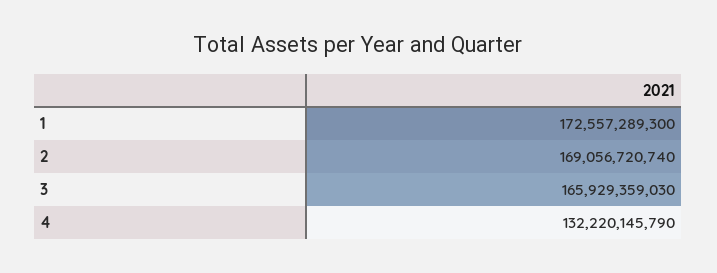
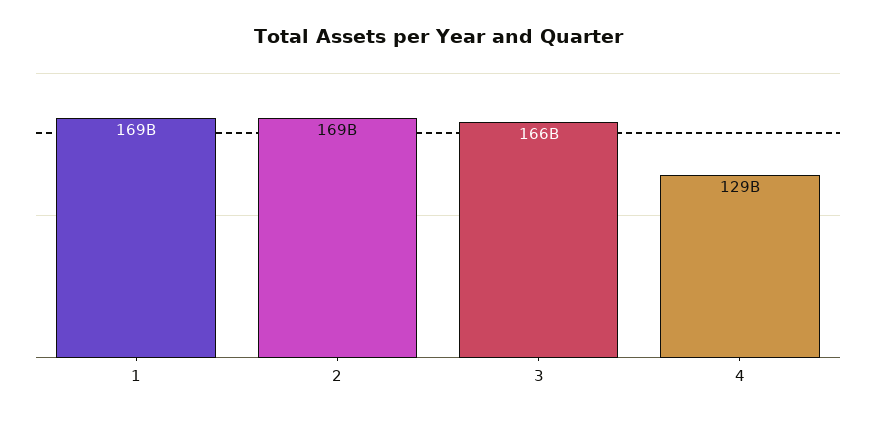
1: 172557289300 -> 169000000000
4: 132220145790 -> 129000000000

